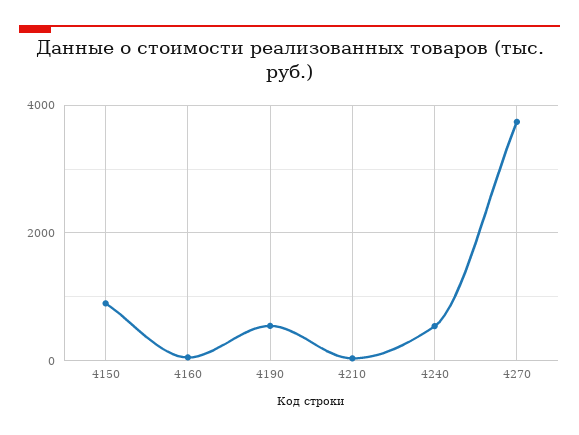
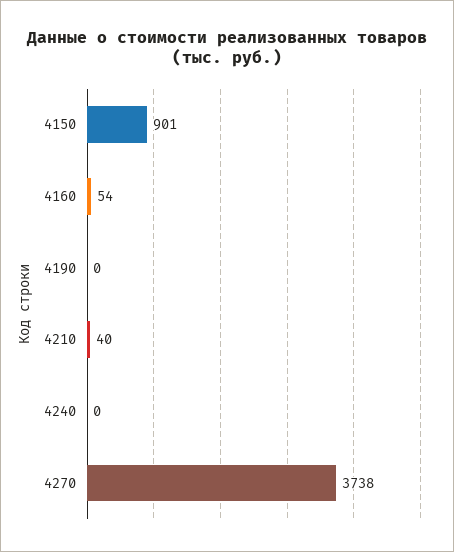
4190: 600 -> 0
4240: 600 -> 0

